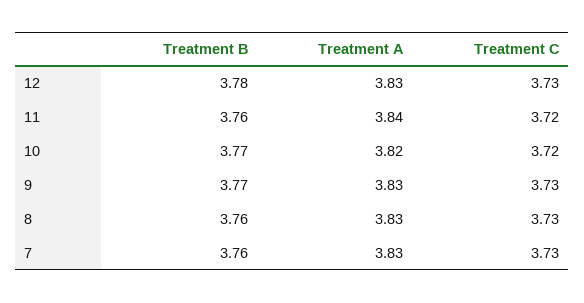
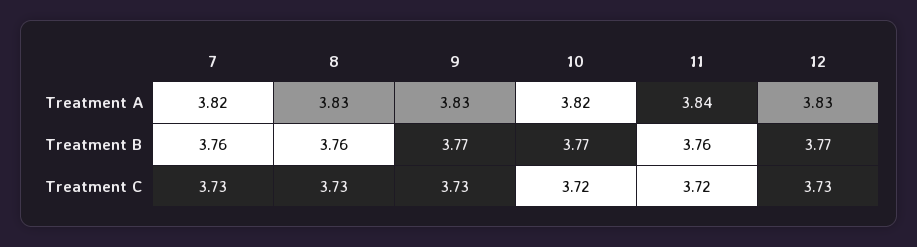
Treatment B, 12: 3.78 -> 3.77
Treatment A, 7: 3.83 -> 3.82

